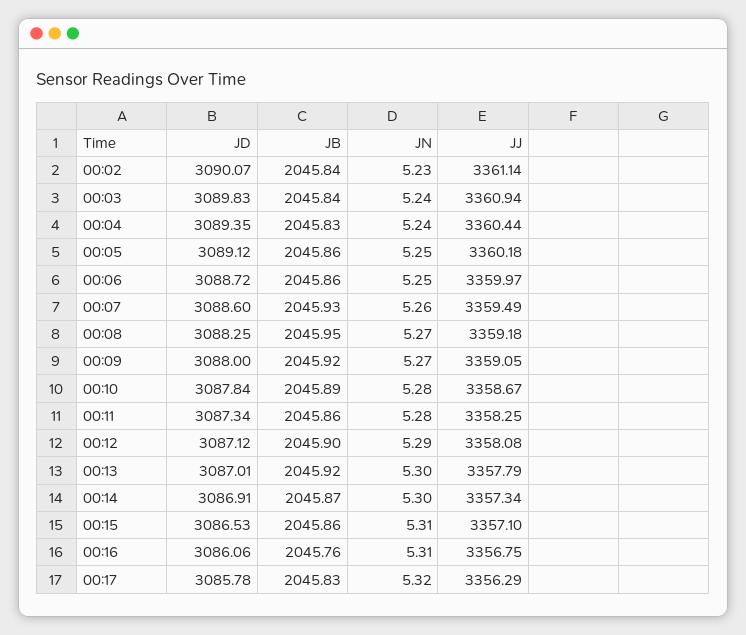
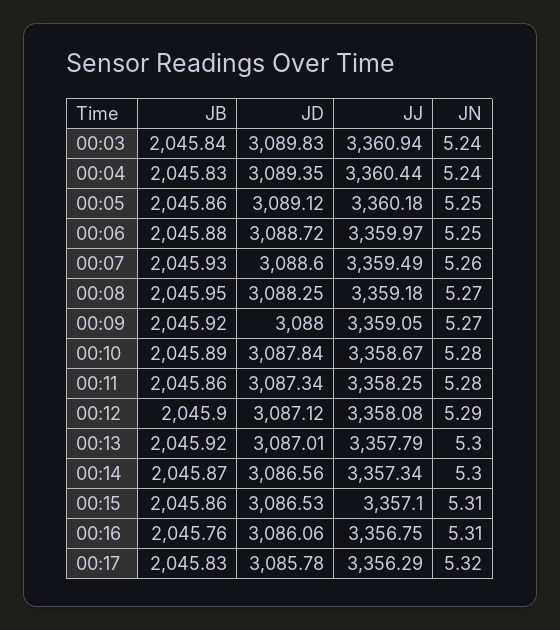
JD, 00:02: 3090.07 -> none
JB, 00:02: 2045.84 -> none
JN, 00:02: 5.23 -> none
JJ, 00:02: 3361.14 -> none
JB, 00:06: 2045.86 -> 2045.88
JD, 00:14: 3086.91 -> 3086.56

